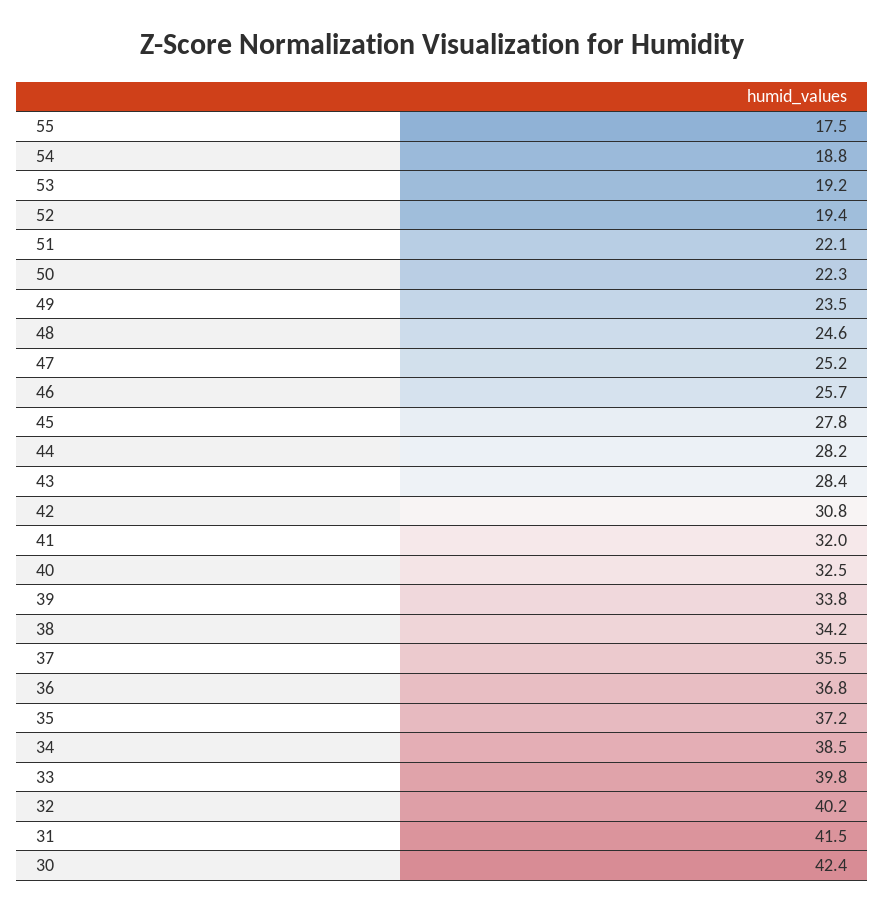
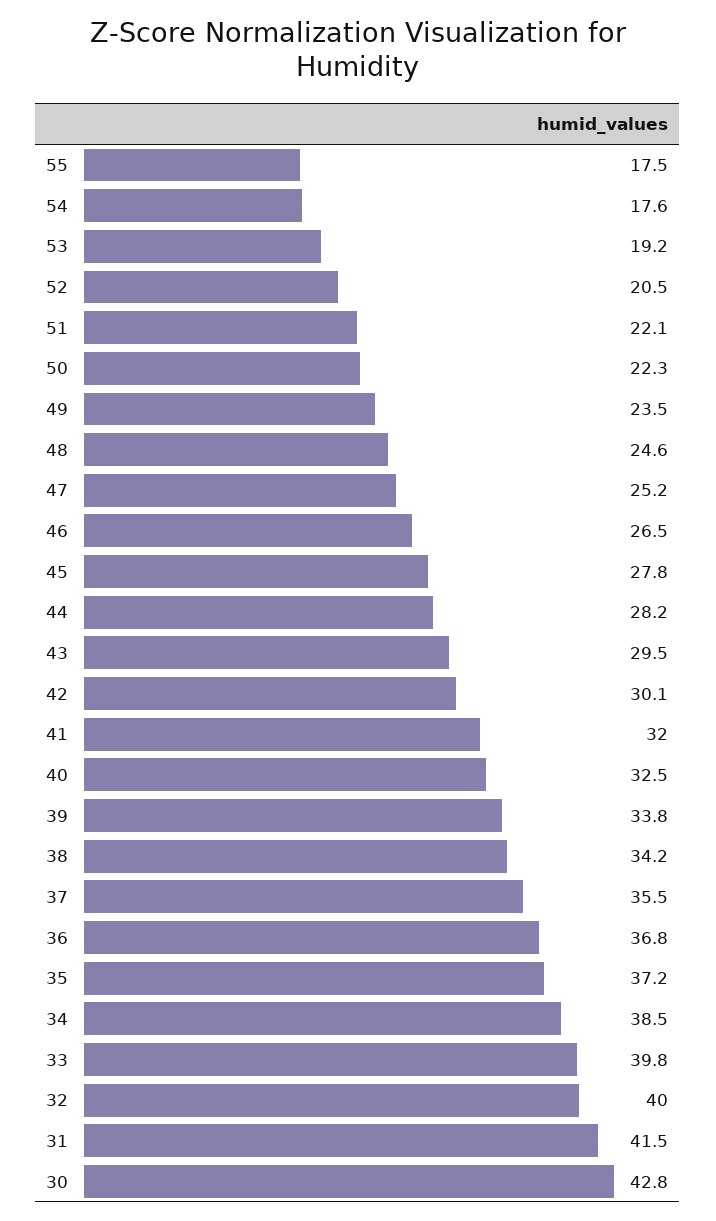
54: 18.8 -> 17.6
52: 19.4 -> 20.5
46: 25.7 -> 26.5
43: 28.4 -> 29.5
42: 30.8 -> 30.1
32: 40.2 -> 40
30: 42.4 -> 42.8

